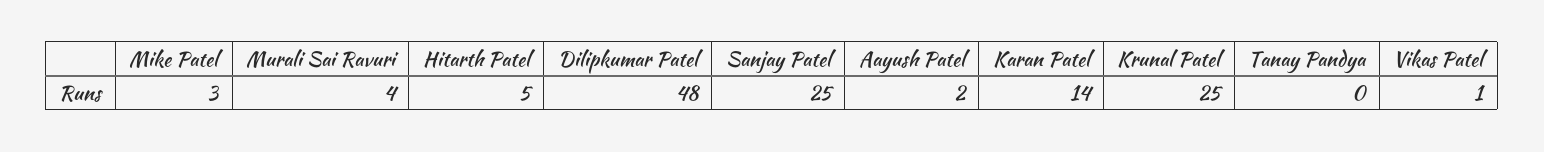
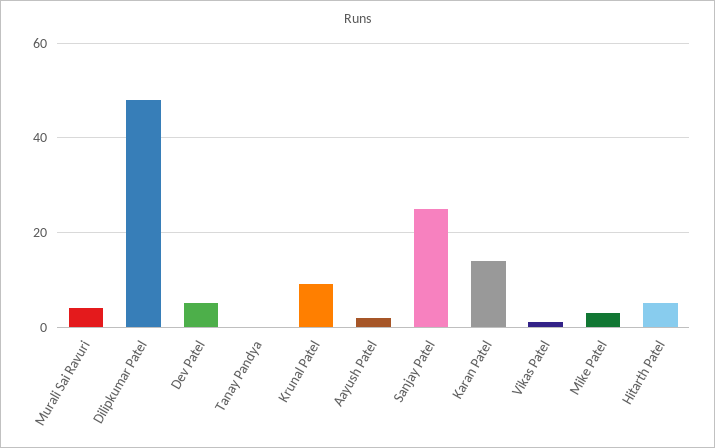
Krunal Patel: 25 -> 10
Dev Patel: none -> 5

